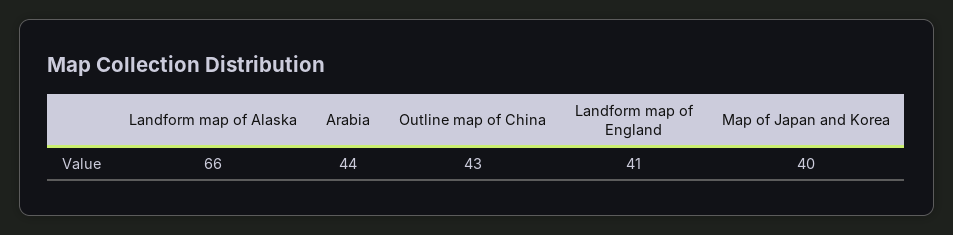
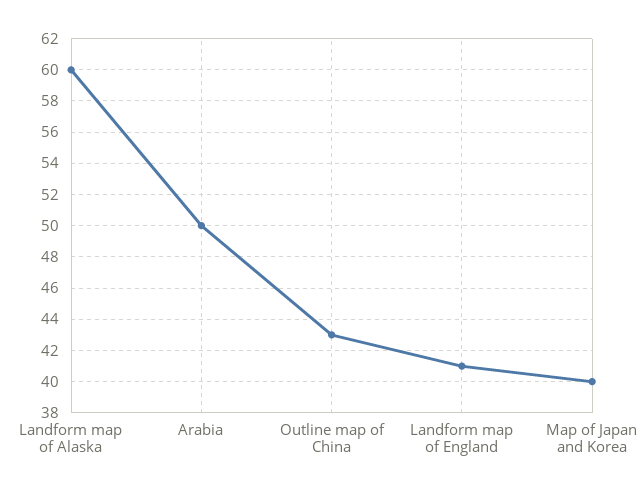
Landform map of Alaska: 66 -> 60
Arabia: 44 -> 50

